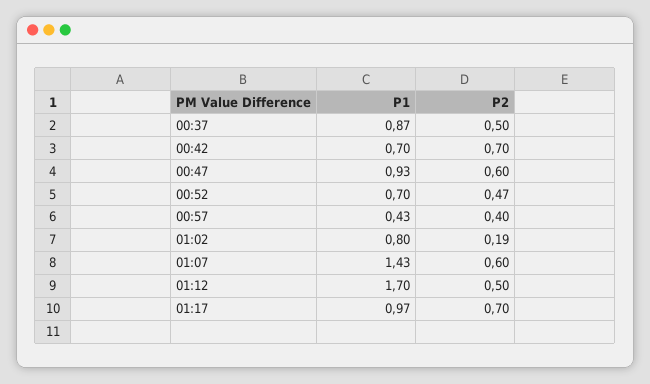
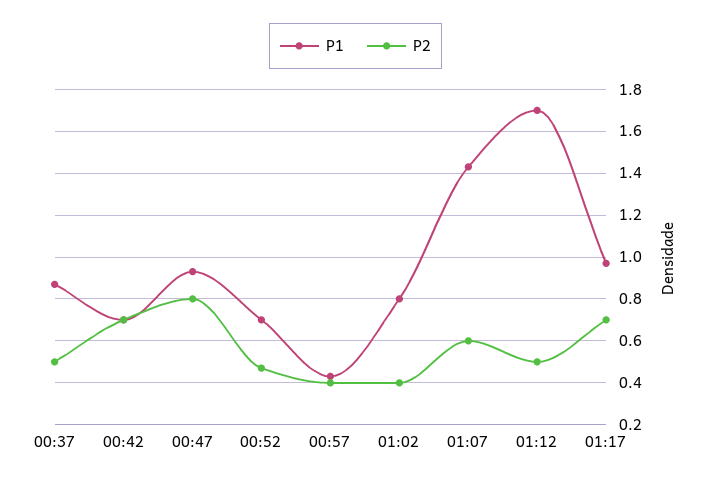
P2, 00:47: 0.6 -> 0.8
P2, 01:02: 0.19 -> 0.4

